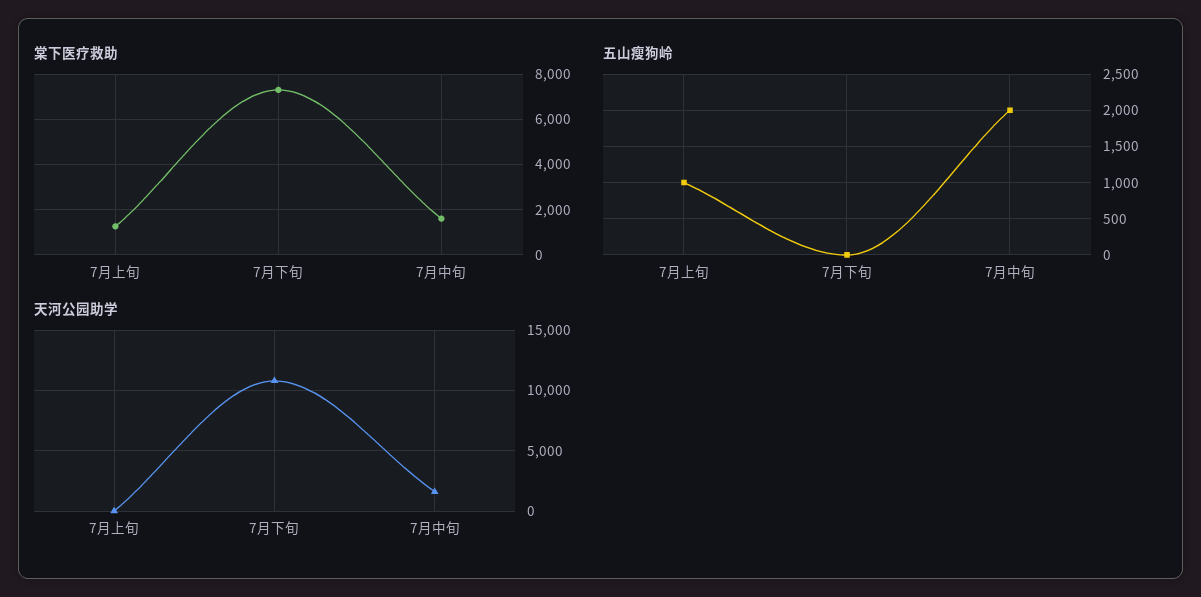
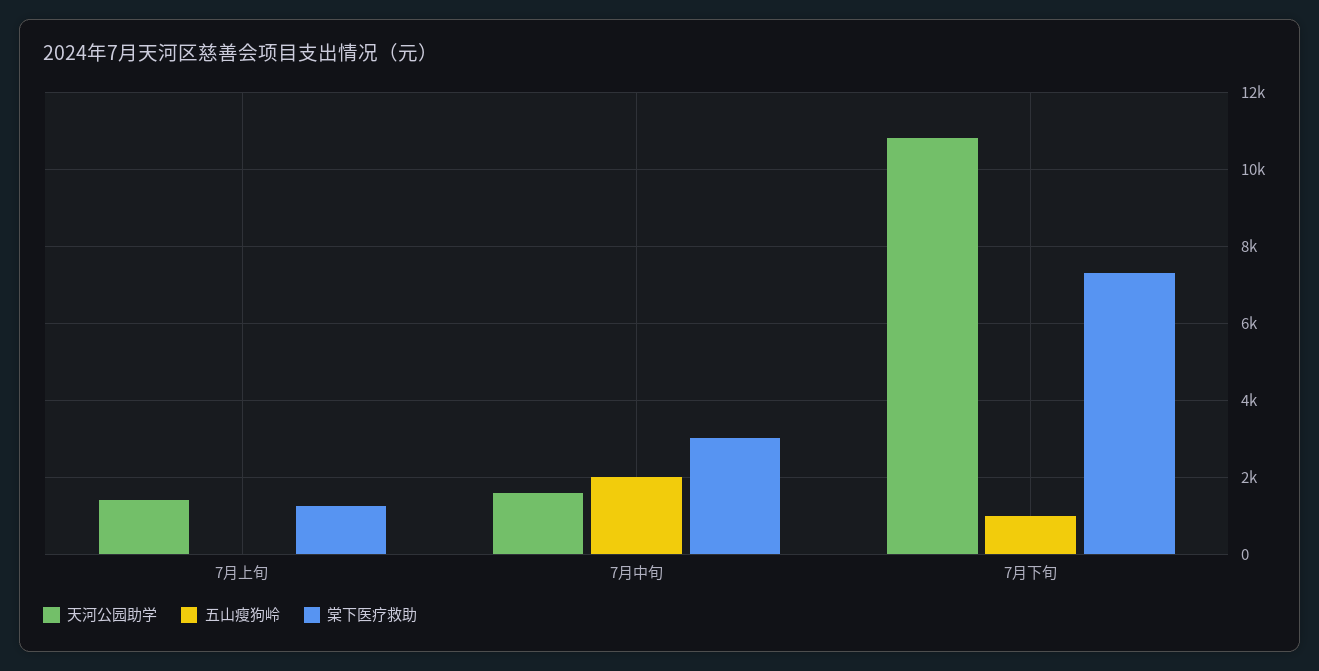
棠下医疗救助, 7月中旬: 1500 -> 3000
五山瘦狗岭, 7月上旬: 1000 -> 0
五山瘦狗岭, 7月下旬: 0 -> 1000
天河公园助学, 7月上旬: 0 -> 1400

